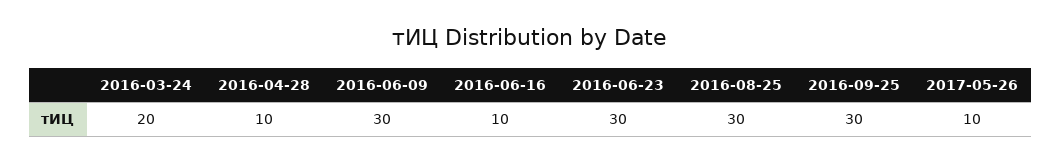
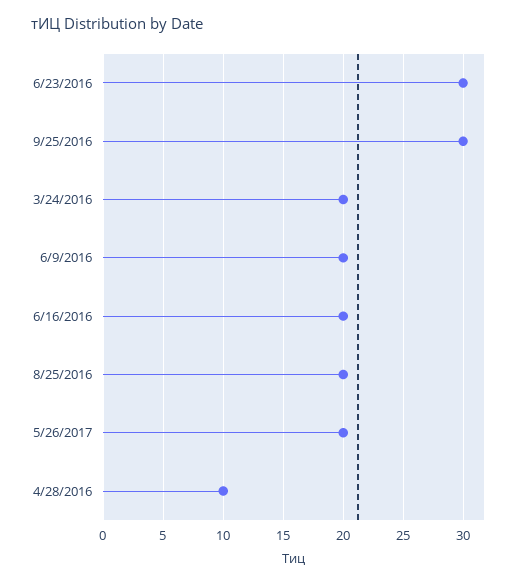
2016-06-09: 30 -> 20
2016-06-16: 10 -> 20
2016-08-25: 30 -> 20
2017-05-26: 10 -> 20

